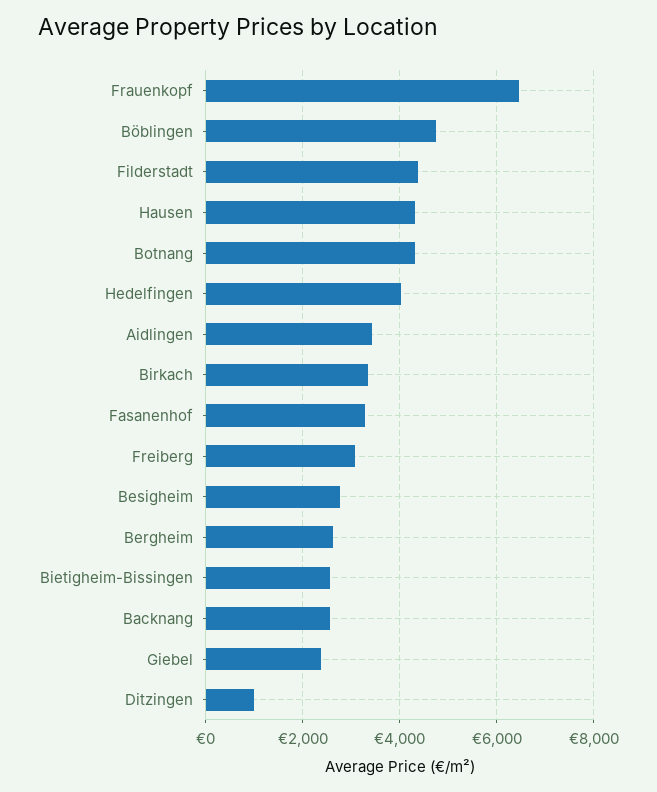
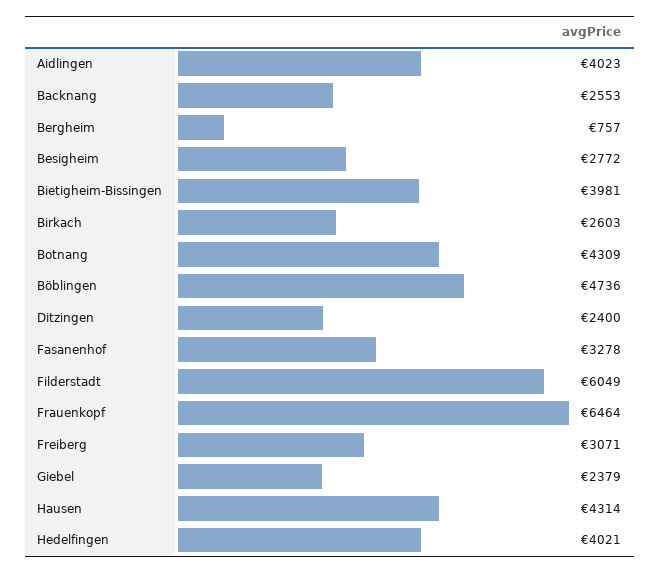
Filderstadt: 4400 -> 6049
Aidlingen: 3400 -> 4023
Birkach: 3400 -> 2603
Bergheim: 2600 -> 757
Bietigheim-Bissingen: 2600 -> 3981
Ditzingen: 1000 -> 2400

